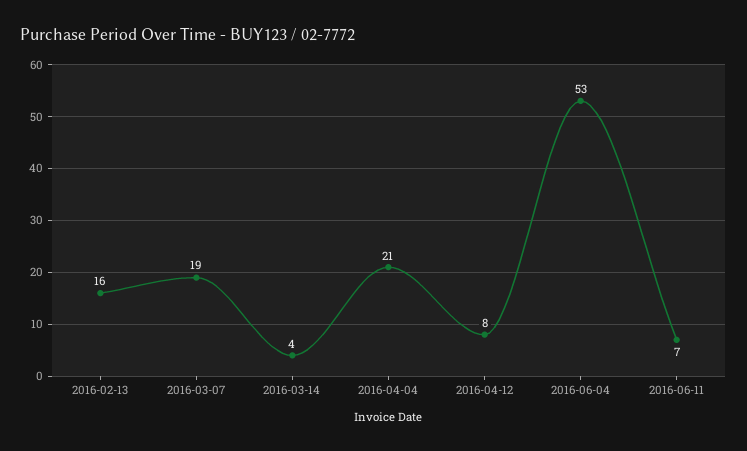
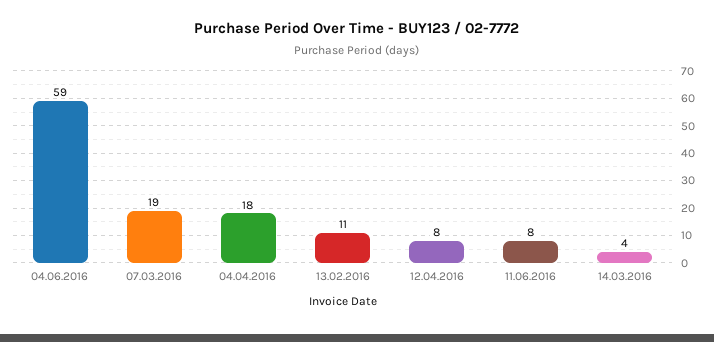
2016-02-13: 16 -> 11
2016-04-04: 21 -> 18
2016-06-04: 53 -> 59
2016-06-11: 7 -> 8

